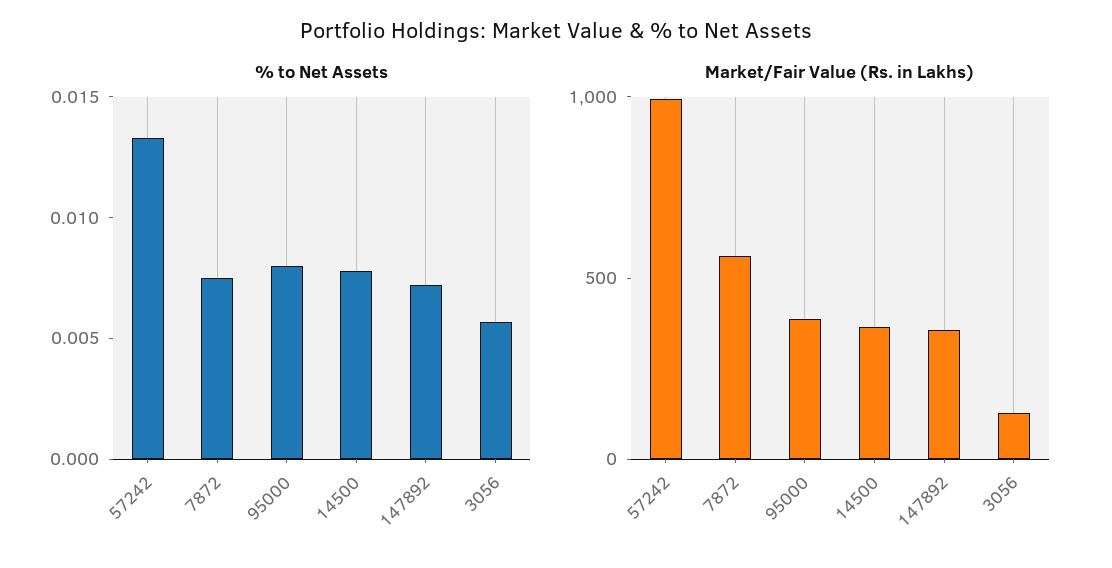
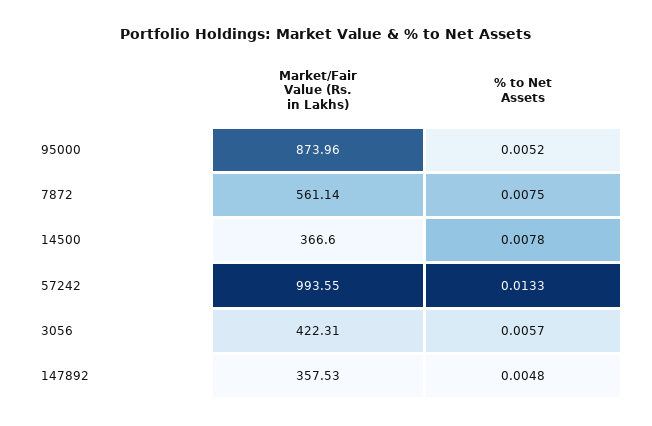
% to Net Assets, 95000: 0.008 -> 0.0052
% to Net Assets, 147892: 0.007 -> 0.0048
Market/Fair Value (Rs. in Lakhs), 95000: 400 -> 873.96
Market/Fair Value (Rs. in Lakhs), 3056: 100 -> 422.31

